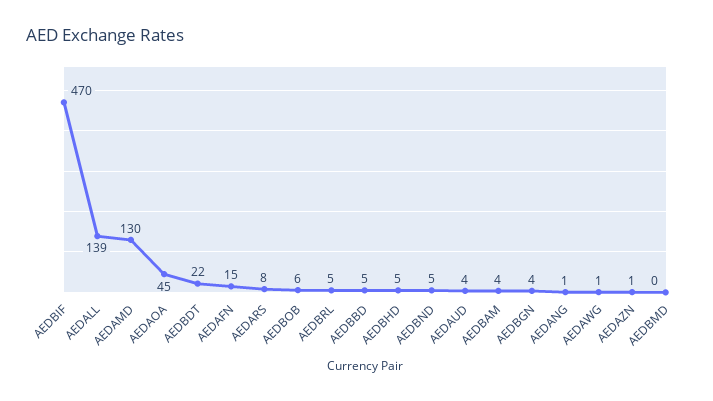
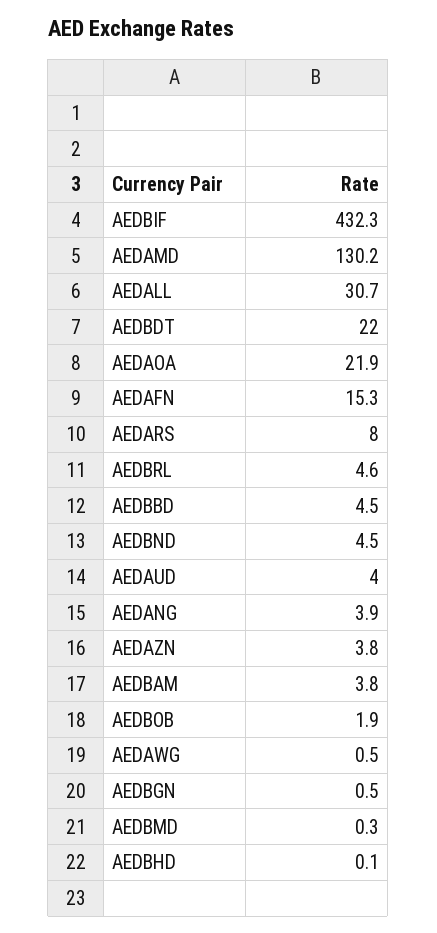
AEDBIF: 470 -> 432.3
AEDALL: 139 -> 30.7
AEDAOA: 45 -> 21.9
AEDBOB: 6 -> 1.9
AEDBHD: 5 -> 0.1
AEDBGN: 4 -> 0.5
AEDANG: 1 -> 3.9
AEDAZN: 1 -> 3.8

